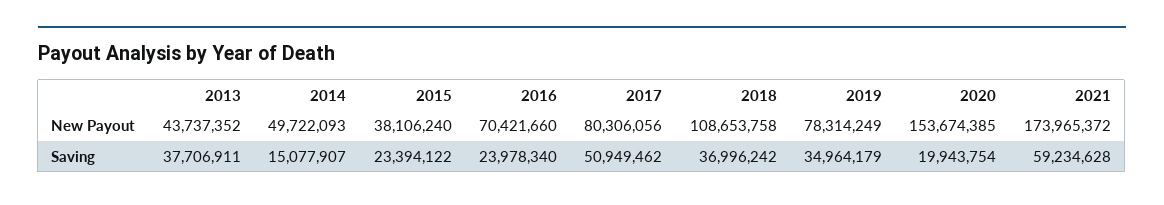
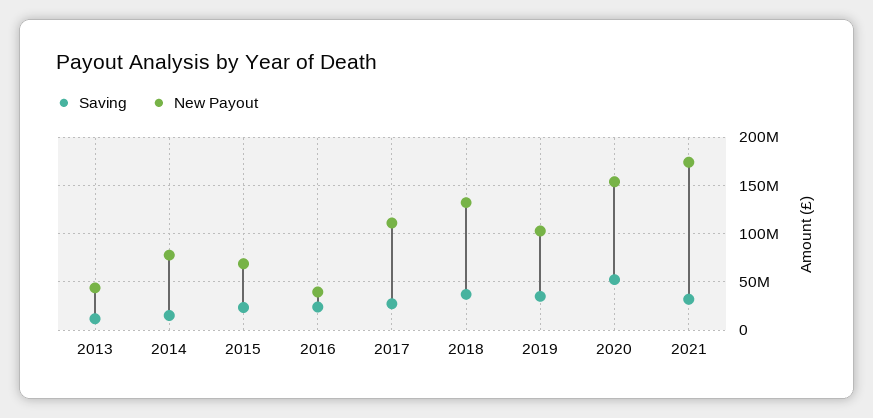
New Payout, 2014: 49722093 -> 80000000
New Payout, 2015: 38106240 -> 70000000
New Payout, 2016: 70421660 -> 40000000
New Payout, 2017: 80306056 -> 110000000
New Payout, 2018: 108653758 -> 130000000
New Payout, 2019: 78314249 -> 100000000
Saving, 2013: 37706911 -> 10000000
Saving, 2017: 50949462 -> 30000000
Saving, 2020: 19943754 -> 50000000
Saving, 2021: 59234628 -> 30000000

